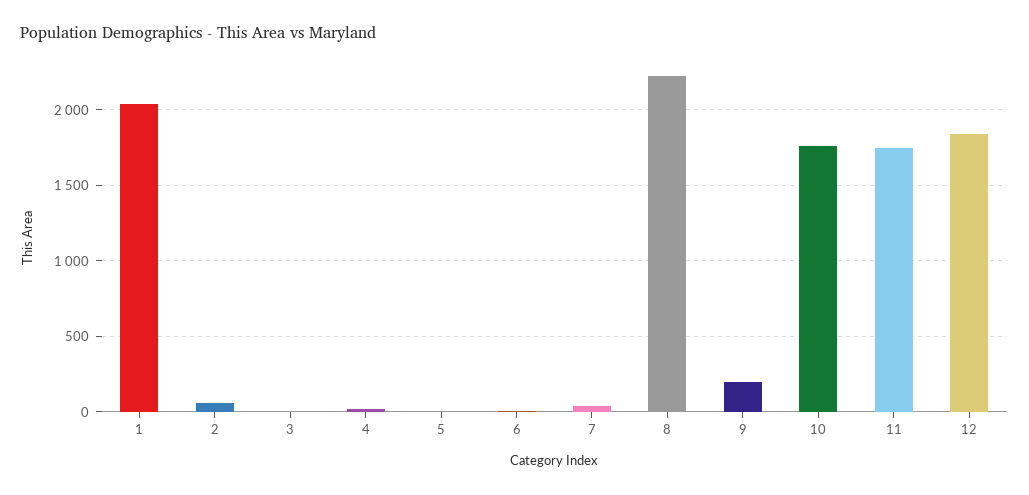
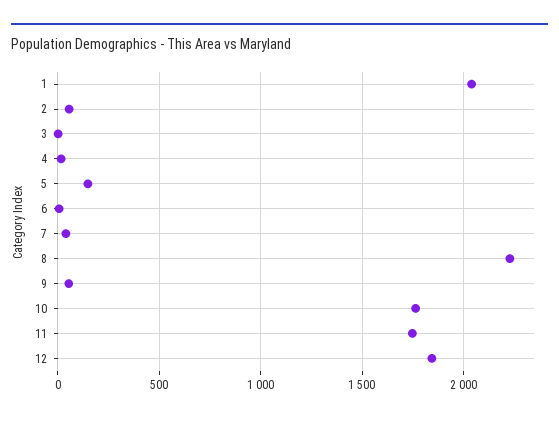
5: 0 -> 150
9: 200 -> 50

